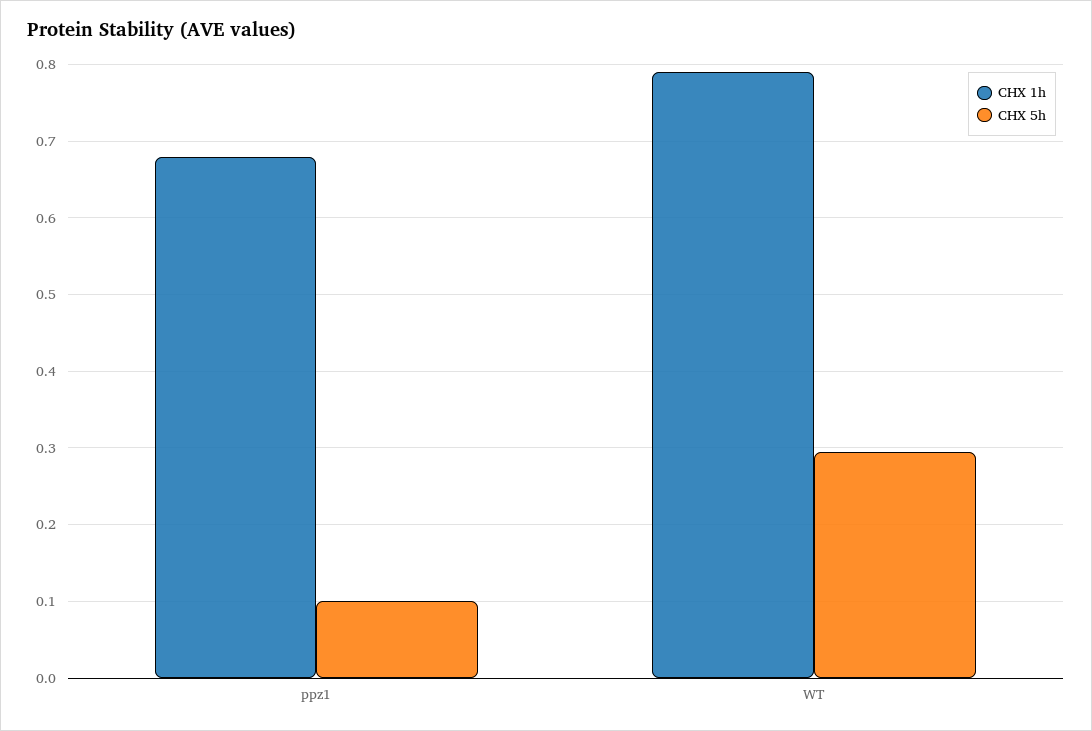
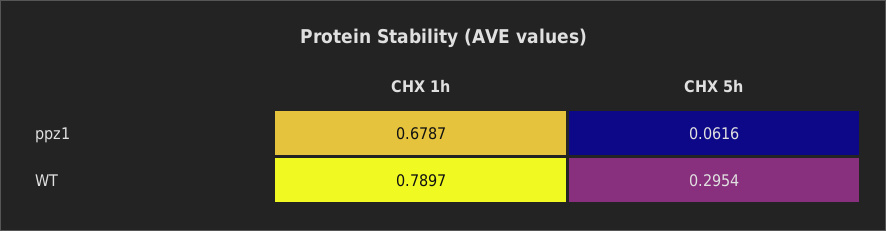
CHX 5h, ppz1: 0.1 -> 0.0616

